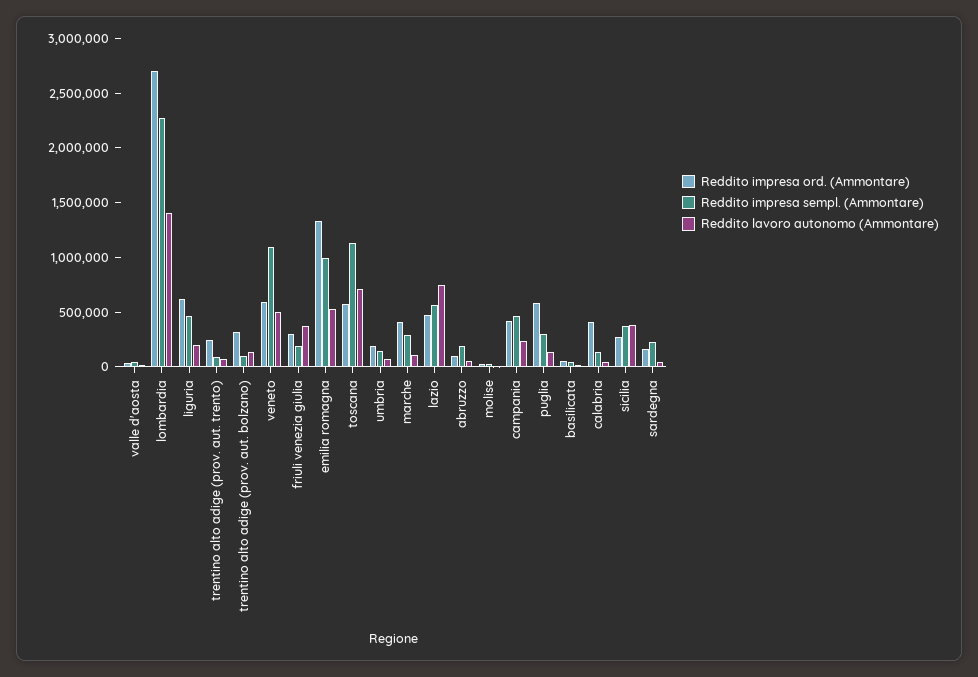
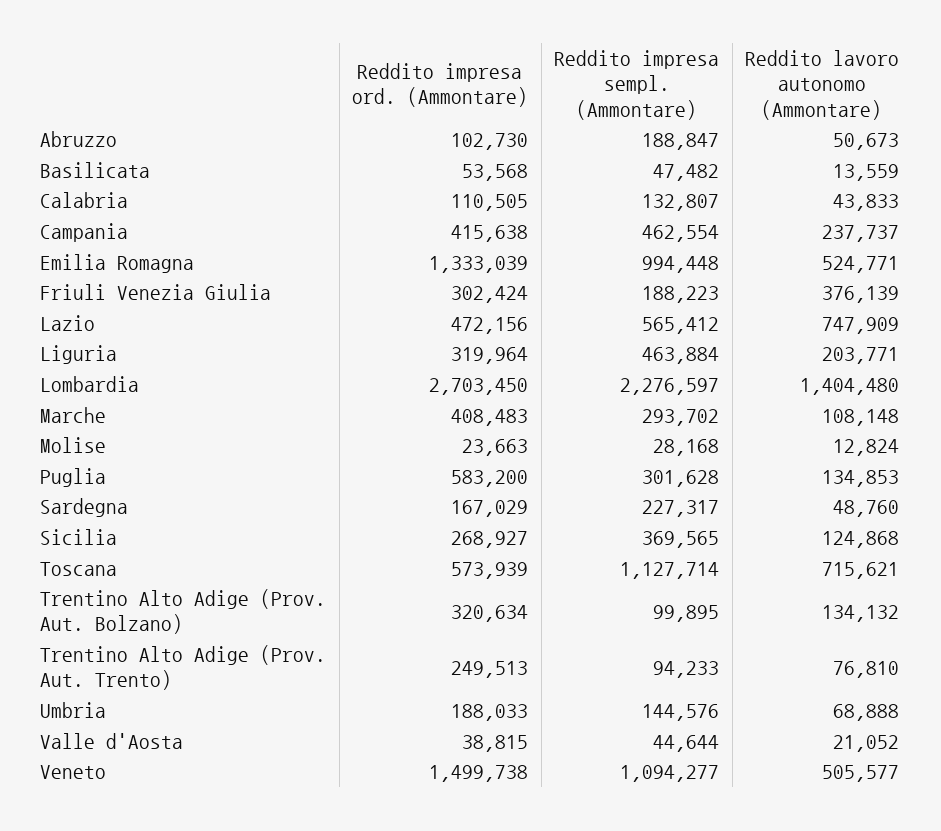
Reddito impresa ord. (Ammontare), liguria: 600000 -> 319964
Reddito impresa ord. (Ammontare), veneto: 600000 -> 1499738
Reddito impresa ord. (Ammontare), calabria: 400000 -> 110505
Reddito lavoro autonomo (Ammontare), sicilia: 400000 -> 124868

